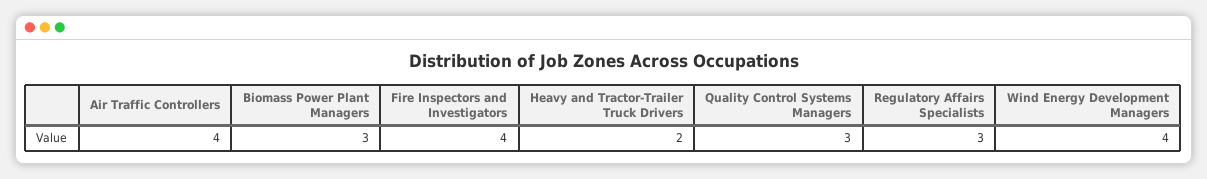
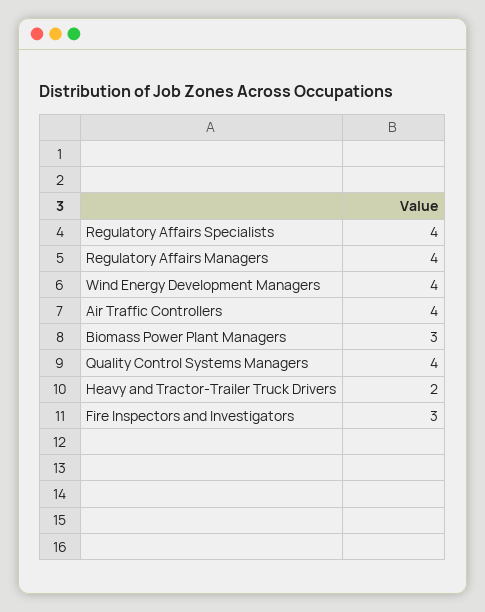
Fire Inspectors and Investigators: 4 -> 3
Quality Control Systems Managers: 3 -> 4
Regulatory Affairs Specialists: 3 -> 4
Regulatory Affairs Managers: none -> 4

